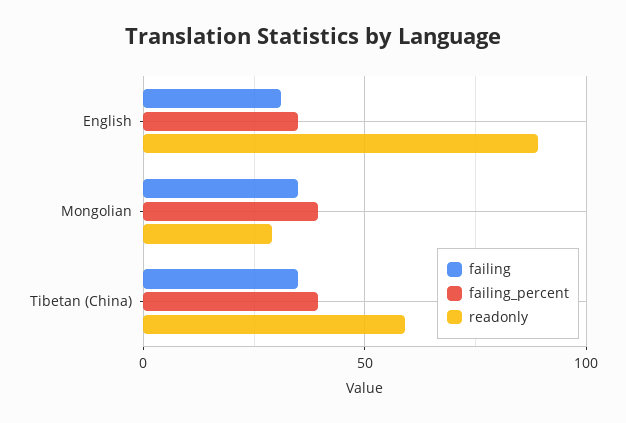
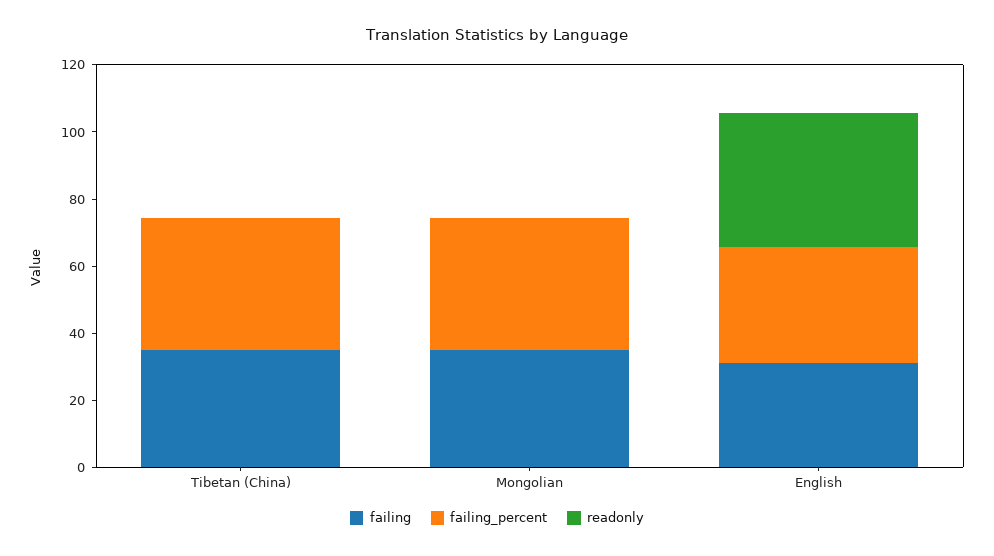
readonly, English: 90 -> 40
readonly, Mongolian: 30 -> 0
readonly, Tibetan (China): 60 -> 0

